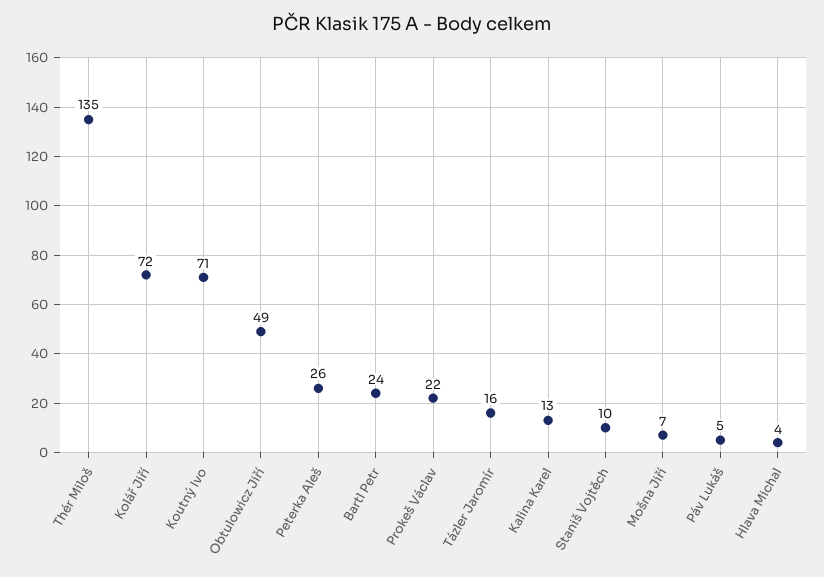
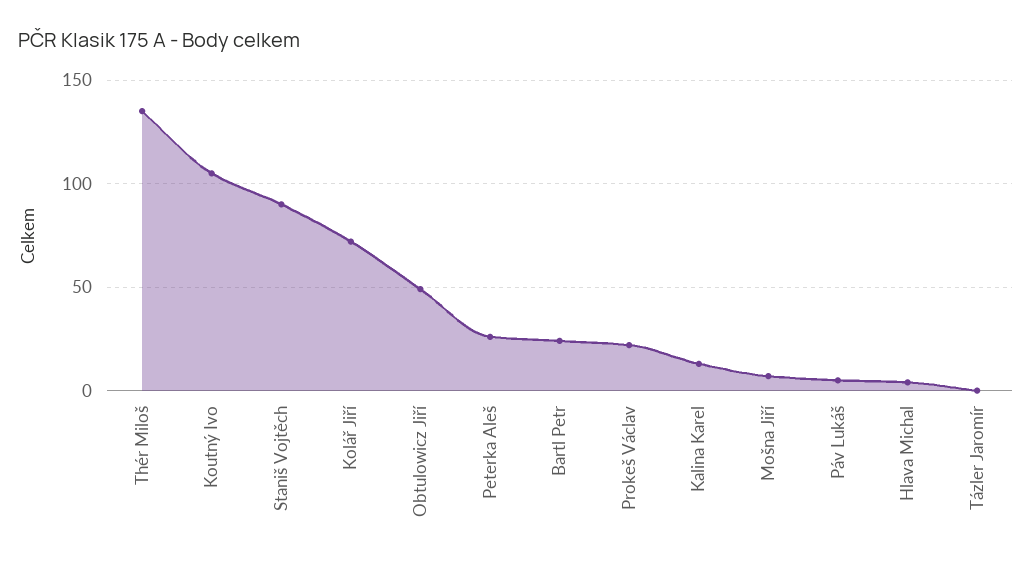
Koutný Ivo: 71 -> 105
Tázler Jaromír: 16 -> 0
Staniš Vojtěch: 10 -> 90

